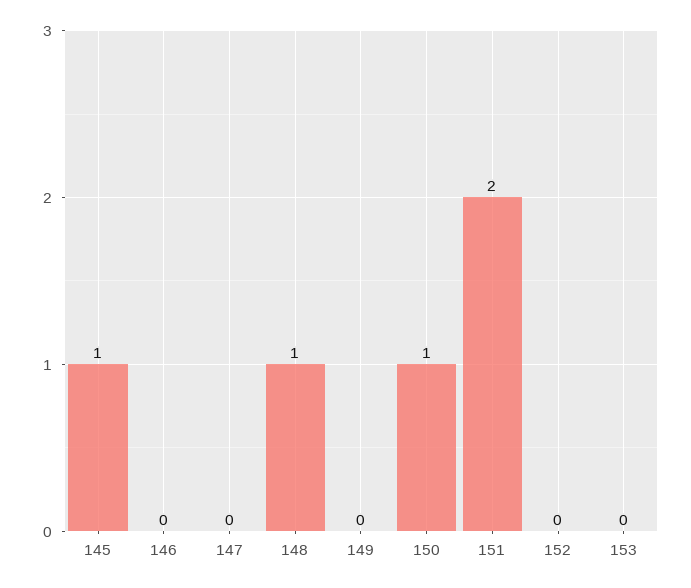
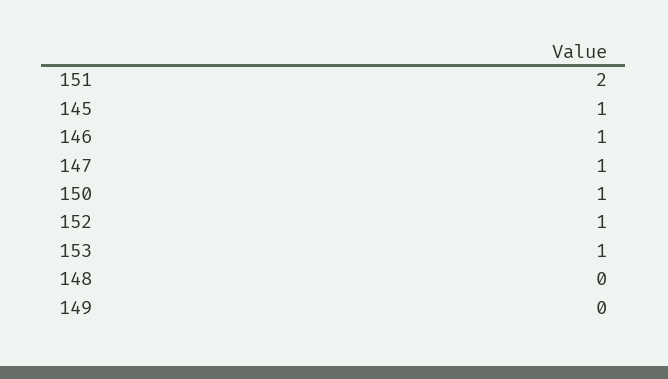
146: 0 -> 1
147: 0 -> 1
148: 1 -> 0
152: 0 -> 1
153: 0 -> 1

